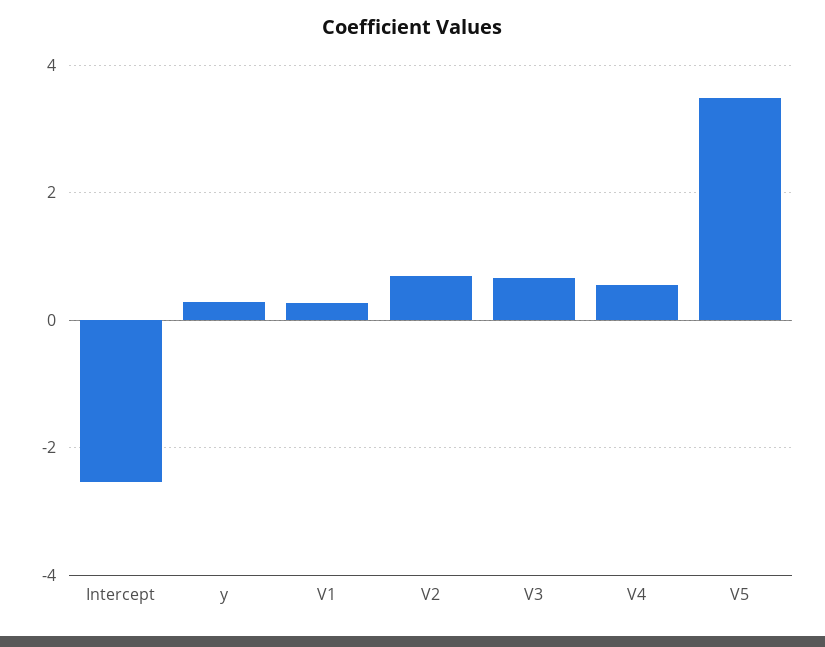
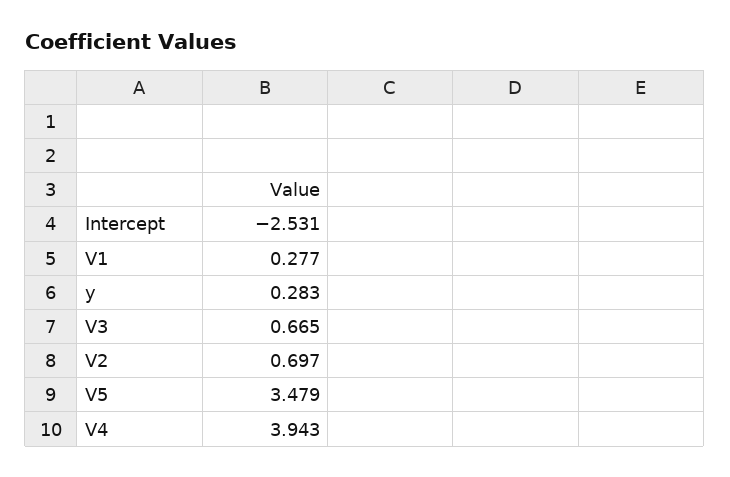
V4: 0.6 -> 3.943

